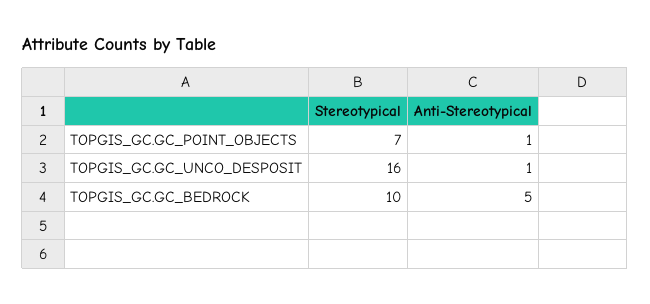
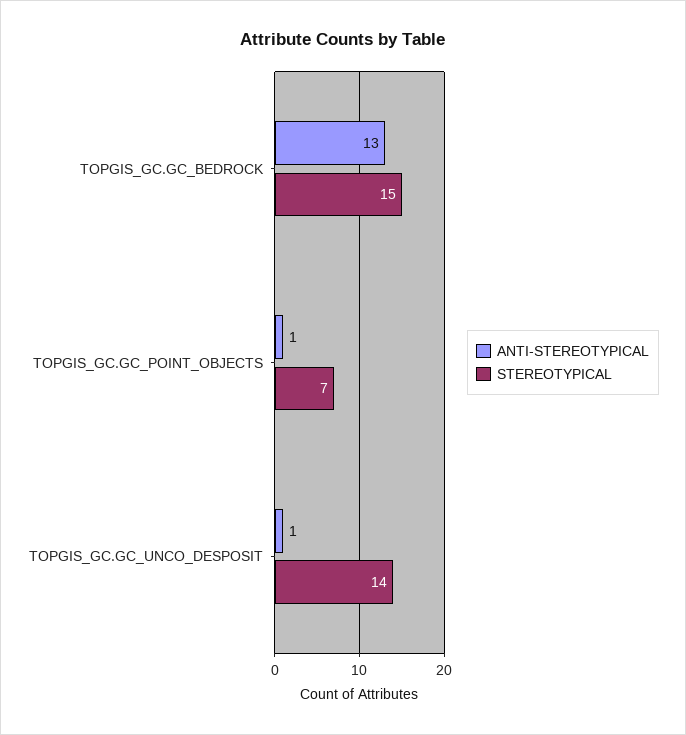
Stereotypical, TOPGIS_GC.GC_UNCO_DESPOSIT: 16 -> 14
Stereotypical, TOPGIS_GC.GC_BEDROCK: 10 -> 15
Anti-Stereotypical, TOPGIS_GC.GC_BEDROCK: 5 -> 13

